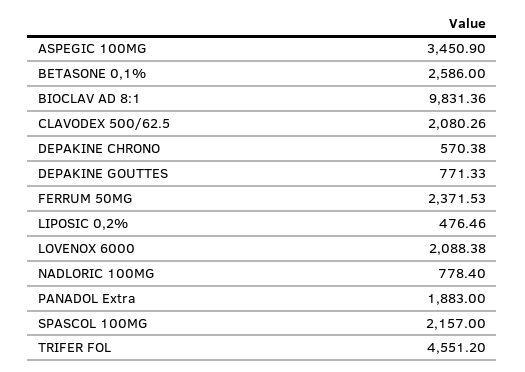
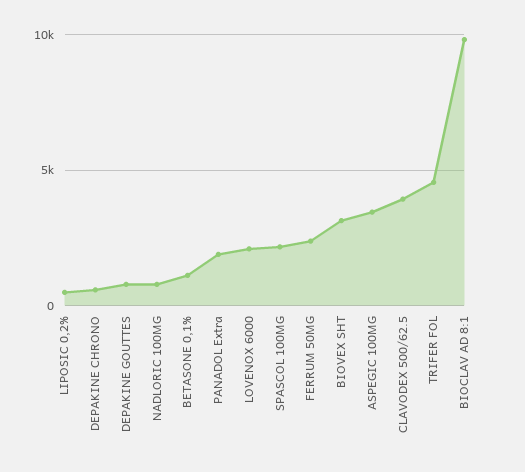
BETASONE 0,1%: 2586 -> 1000
CLAVODEX 500/62.5: 2080.26 -> 4000
BIOVEX SHT: none -> 3000

